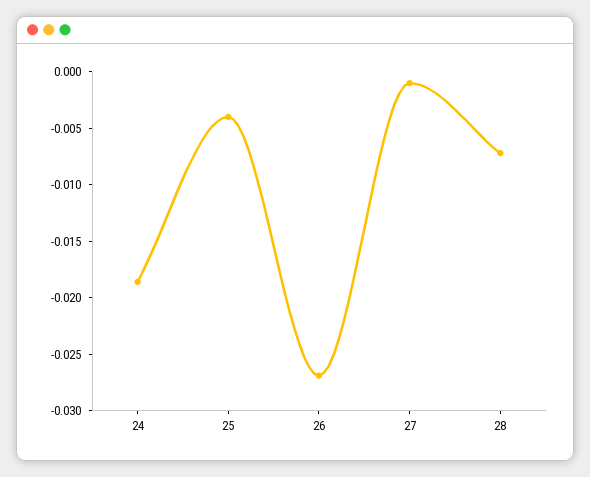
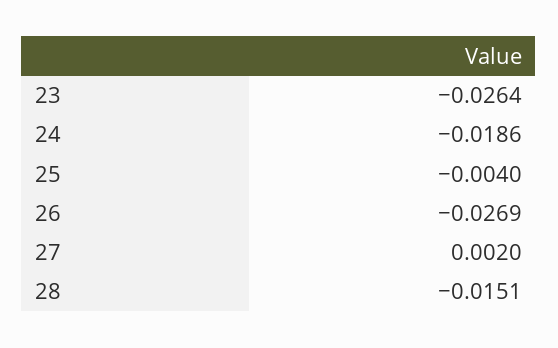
27: -0.001 -> 0.002
28: -0.007 -> -0.0151
23: none -> -0.0264

